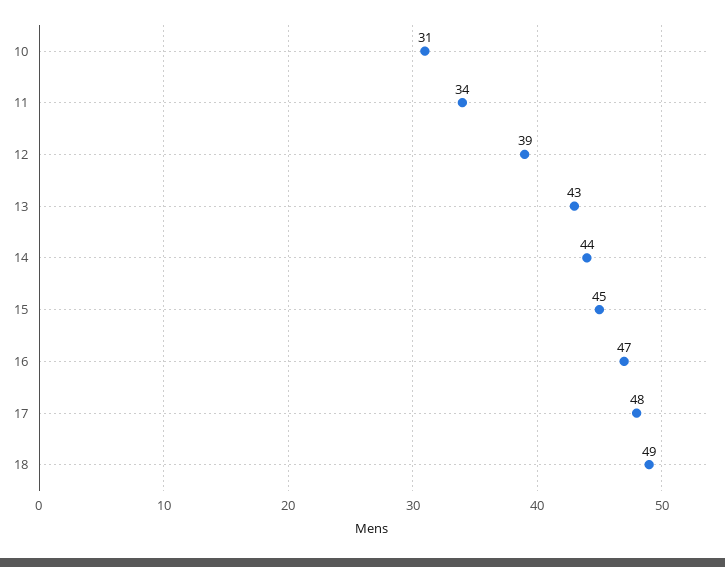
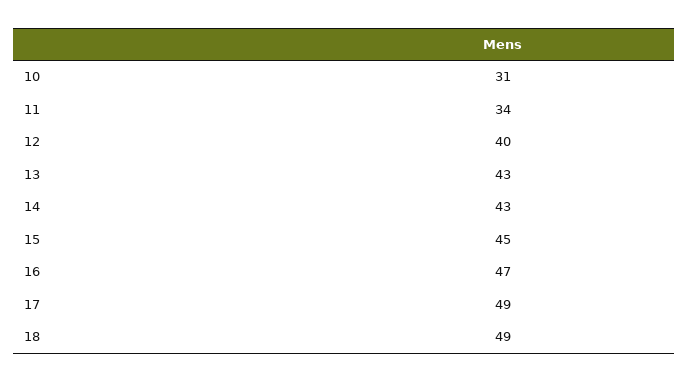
12: 39 -> 40
14: 44 -> 43
17: 48 -> 49

